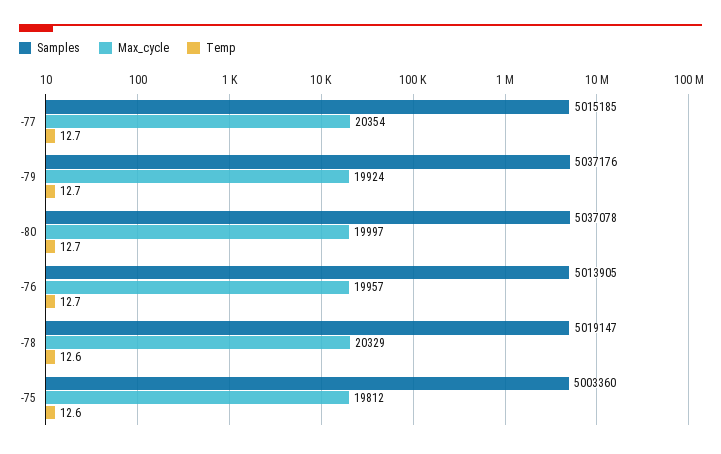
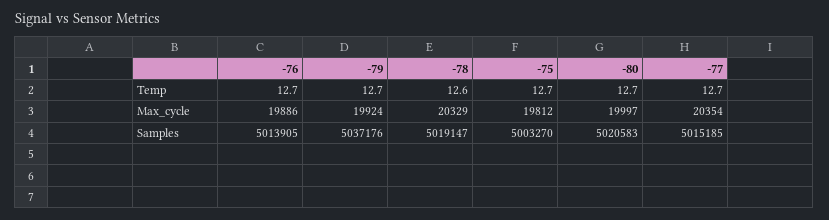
Samples, -80: 5037078 -> 5020583
Max_cycle, -76: 19957 -> 19886
Samples, -75: 5003360 -> 5003270
Temp, -75: 12.6 -> 12.7

